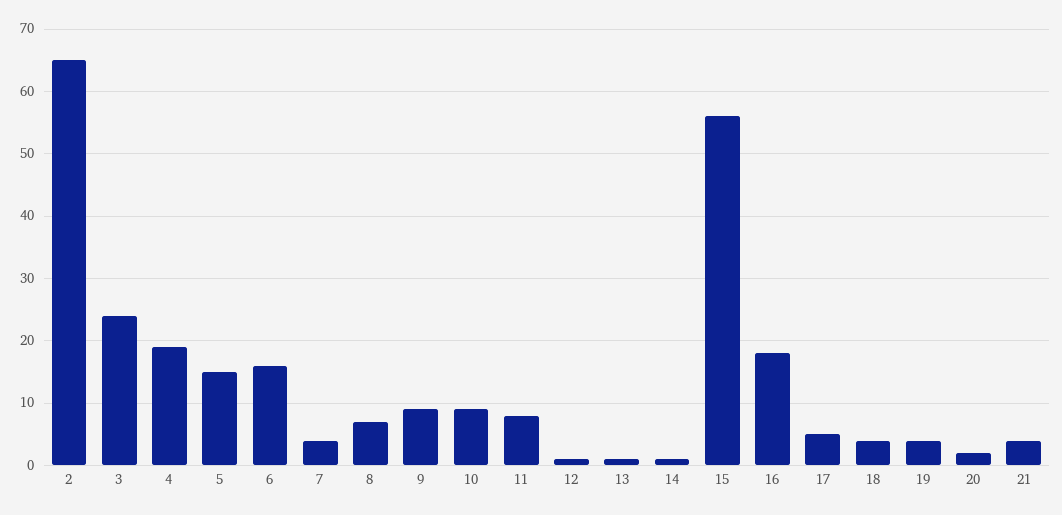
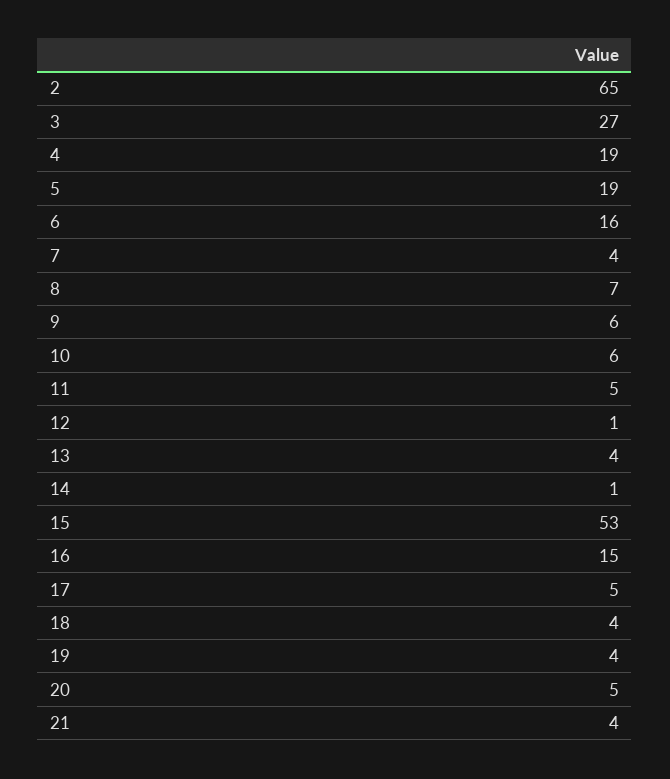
3: 24 -> 27
5: 15 -> 19
9: 9 -> 6
10: 9 -> 6
11: 8 -> 5
13: 1 -> 4
15: 56 -> 53
16: 18 -> 15
20: 2 -> 5

